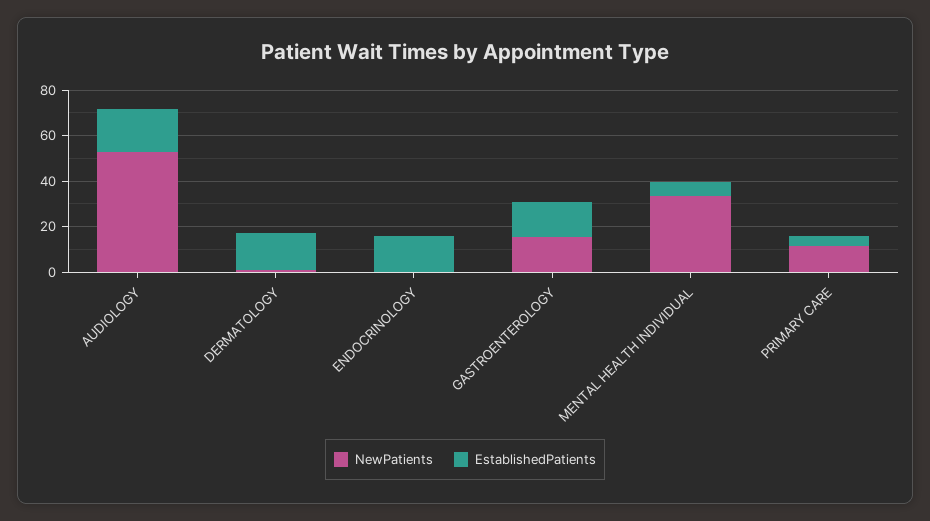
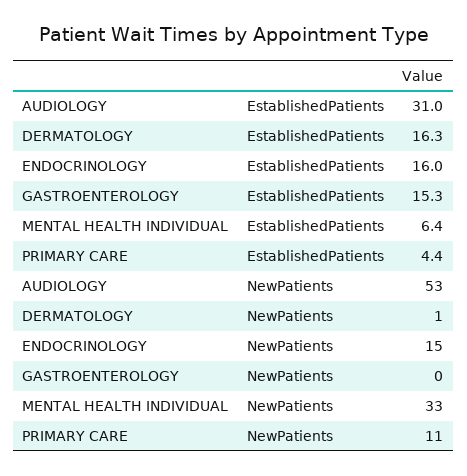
EstablishedPatients, AUDIOLOGY: 20 -> 31
NewPatients, ENDOCRINOLOGY: 0 -> 15
NewPatients, GASTROENTEROLOGY: 15 -> 0

